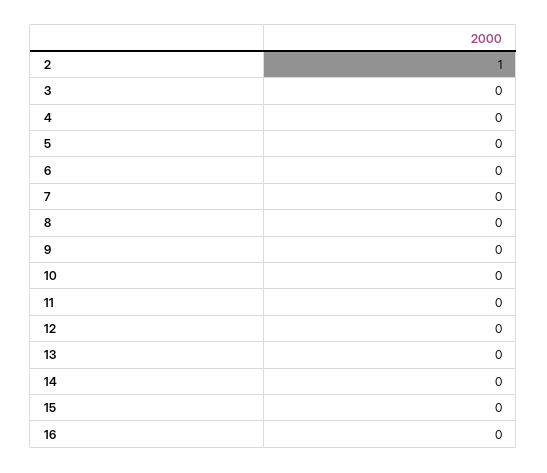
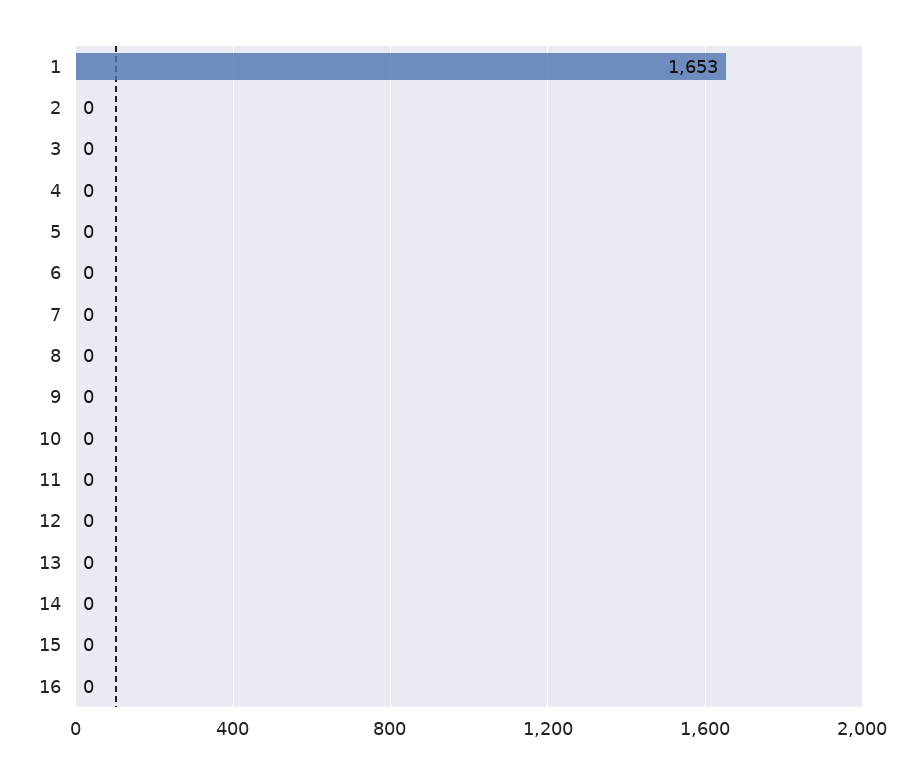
2: 1 -> 0
1: none -> 1653

